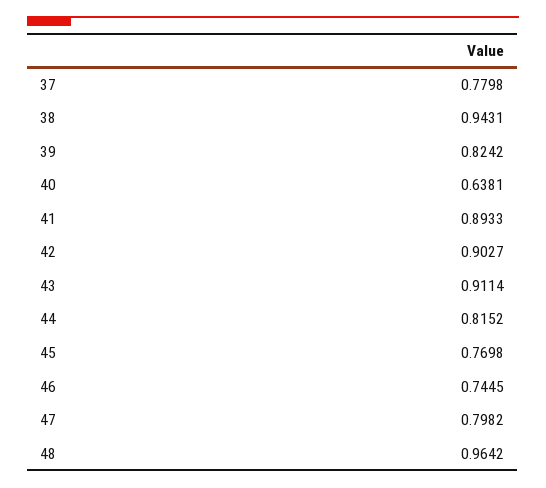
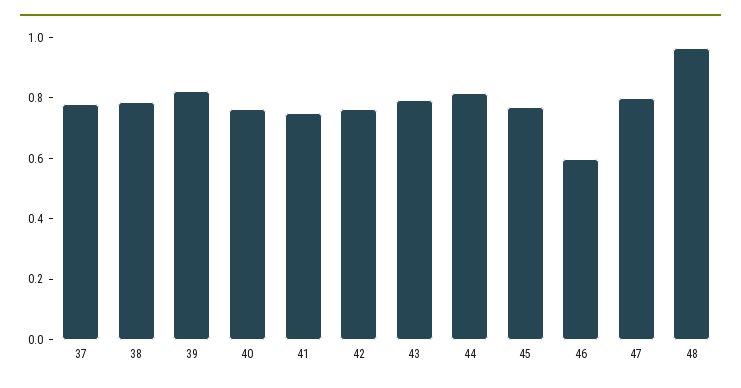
38: 0.9431 -> 0.8
40: 0.6381 -> 0.75
41: 0.8933 -> 0.75
42: 0.9027 -> 0.75
43: 0.9114 -> 0.8
46: 0.7445 -> 0.6

